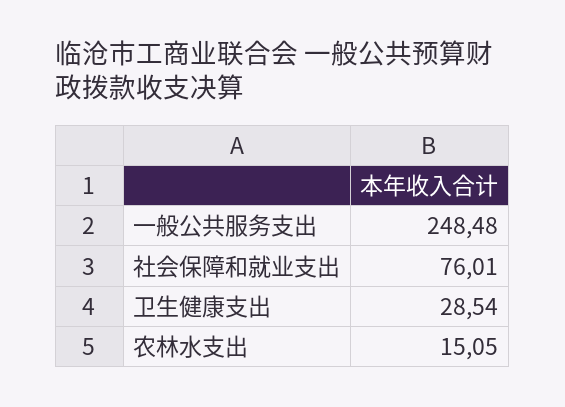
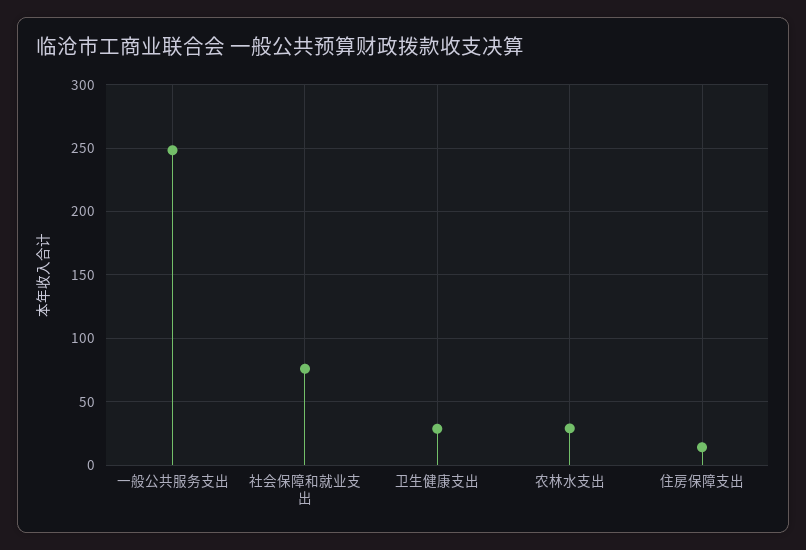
农林水支出: 15.05 -> 30
住房保障支出: none -> 15

